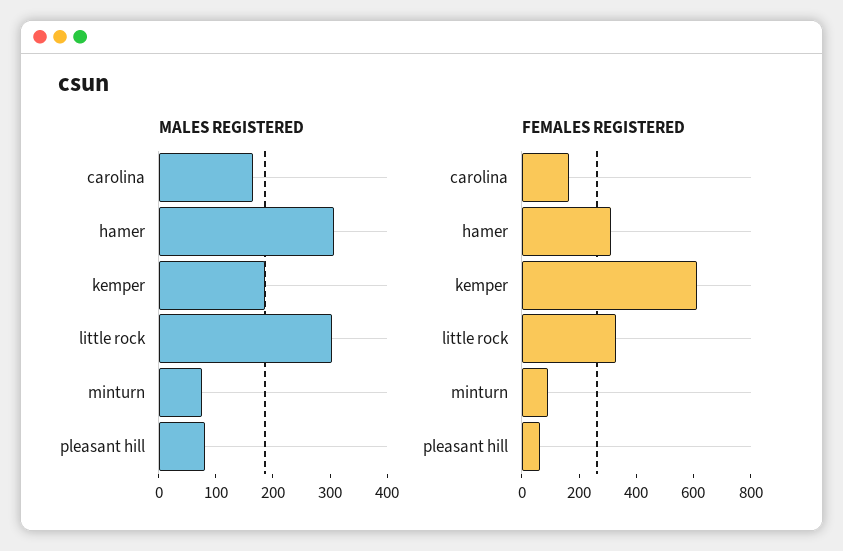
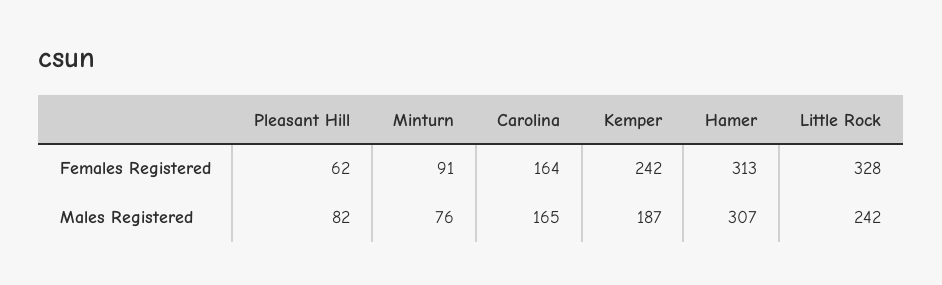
MALES REGISTERED, little rock: 300 -> 242
FEMALES REGISTERED, kemper: 600 -> 242

